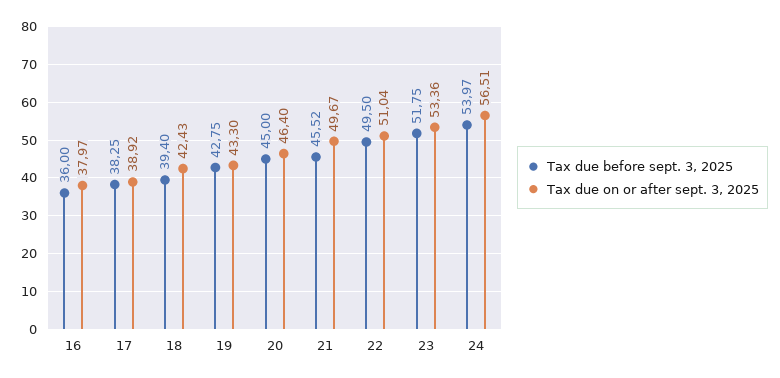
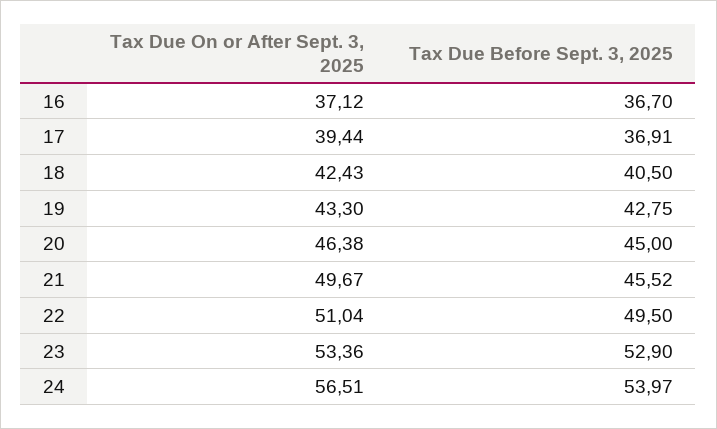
Tax due before sept. 3, 2025, 16: 36 -> 36.7
Tax due on or after sept. 3, 2025, 16: 37.97 -> 37.12
Tax due before sept. 3, 2025, 17: 38.25 -> 36.91
Tax due on or after sept. 3, 2025, 17: 38.92 -> 39.44
Tax due before sept. 3, 2025, 18: 39.4 -> 40.5
Tax due on or after sept. 3, 2025, 20: 46.4 -> 46.38
Tax due before sept. 3, 2025, 23: 51.75 -> 52.9

